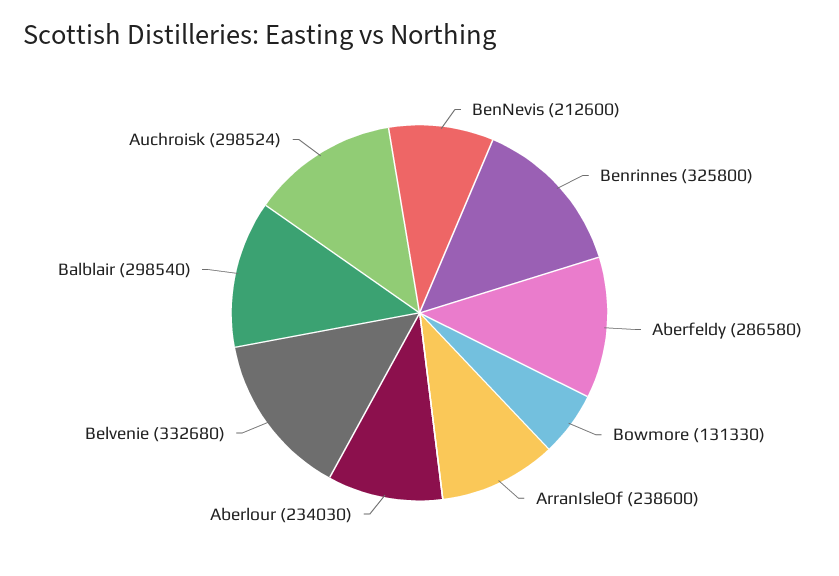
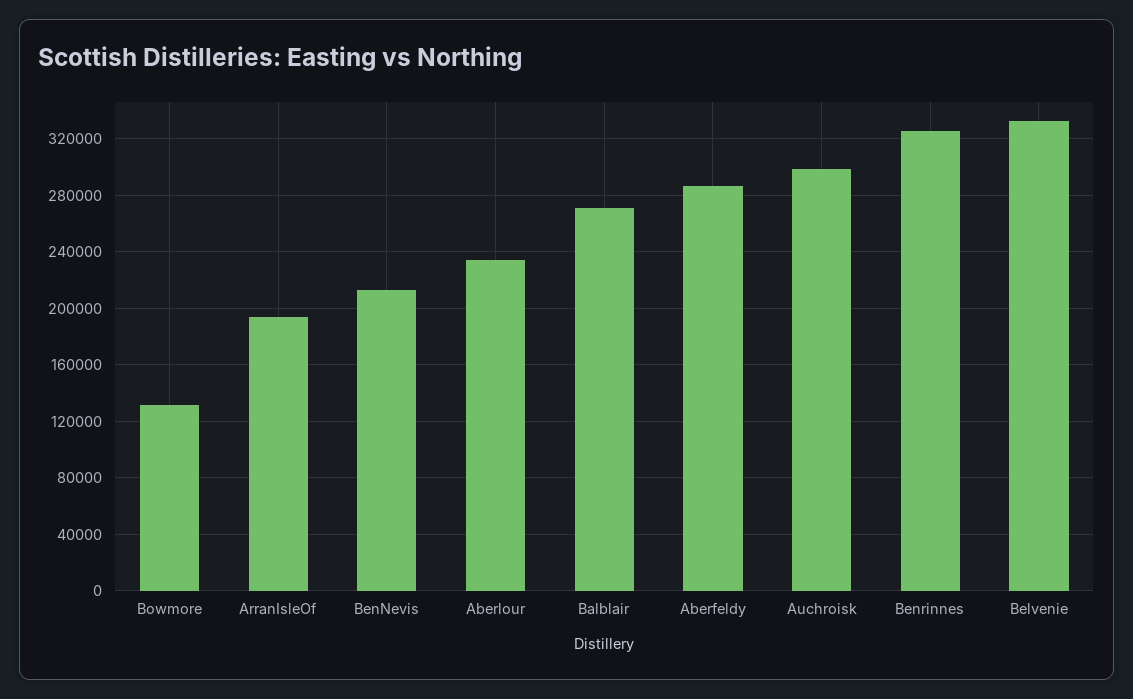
ArranIsleOf: 238600 -> 195000
Balblair: 298540 -> 270000

